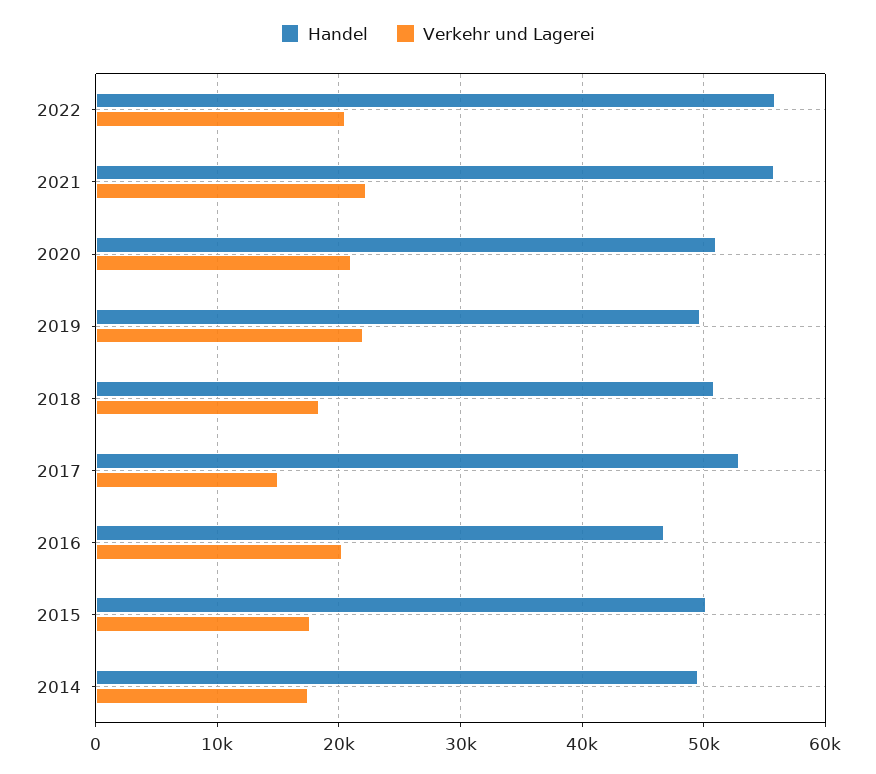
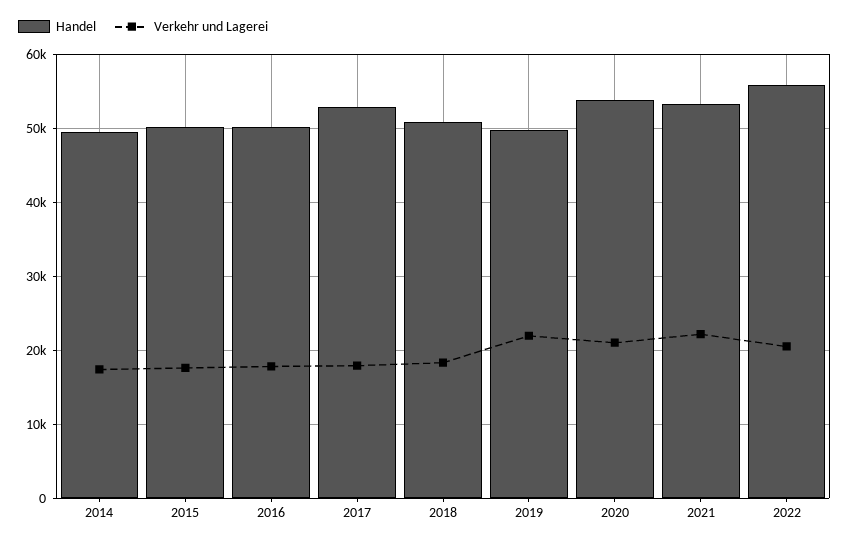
Handel, 2021: 56000 -> 53000
Handel, 2020: 51000 -> 54000
Verkehr und Lagerei, 2017: 15000 -> 18000
Handel, 2016: 47000 -> 50000
Verkehr und Lagerei, 2016: 20000 -> 18000

